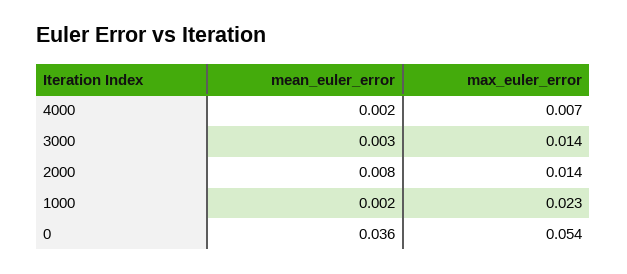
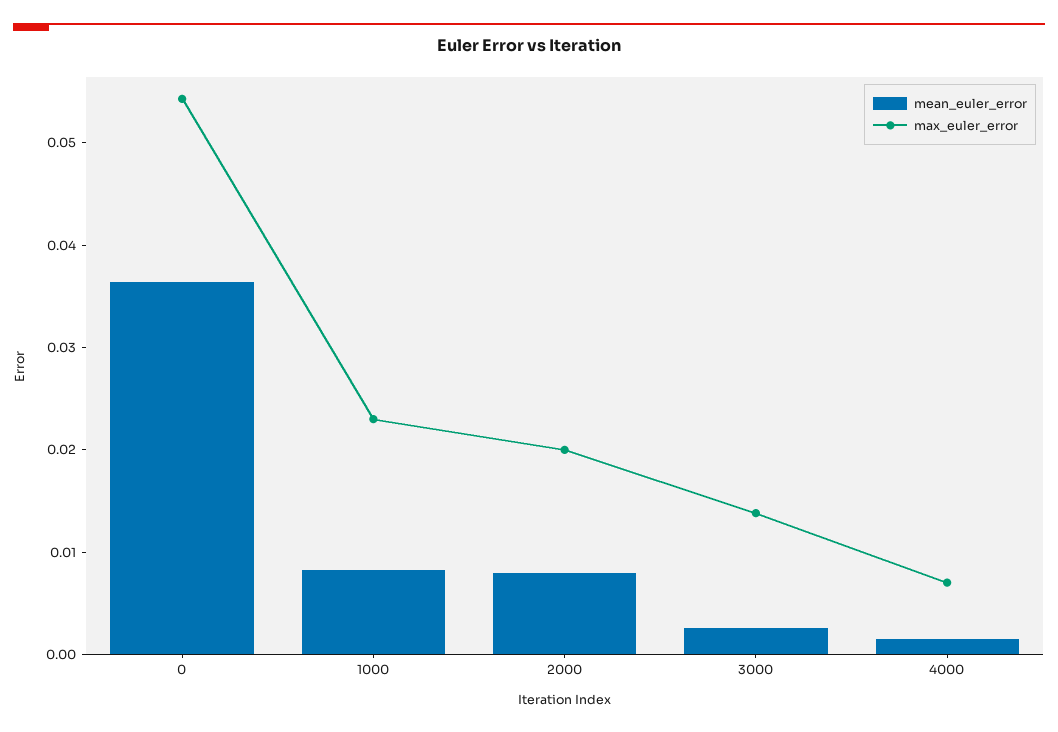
max_euler_error, 2000: 0.014 -> 0.02
mean_euler_error, 1000: 0.002 -> 0.008

